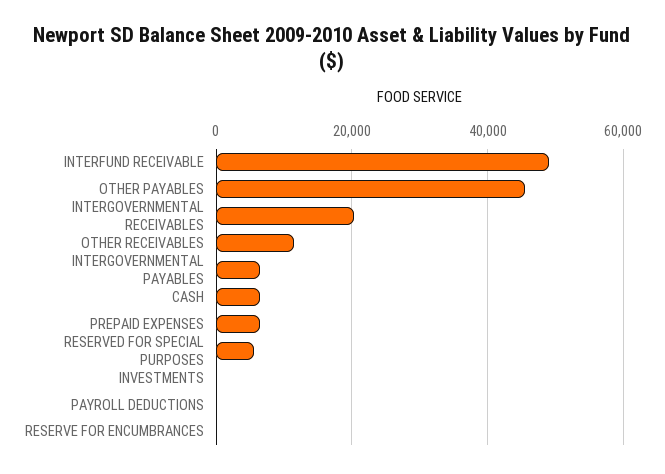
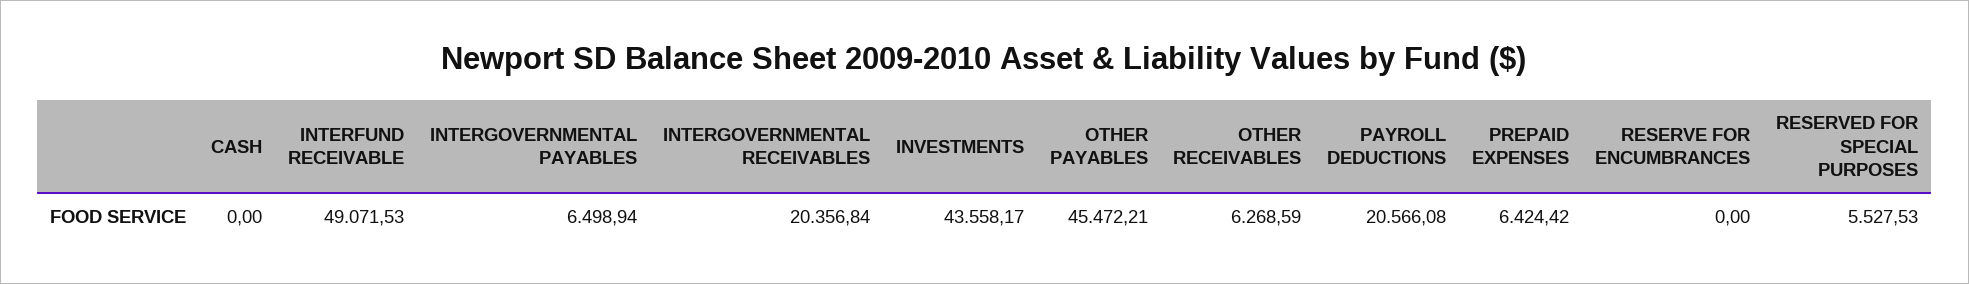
OTHER RECEIVABLES: 12000 -> 6268.59
CASH: 6000 -> 0
INVESTMENTS: 0 -> 43558.17
PAYROLL DEDUCTIONS: 0 -> 20566.08

